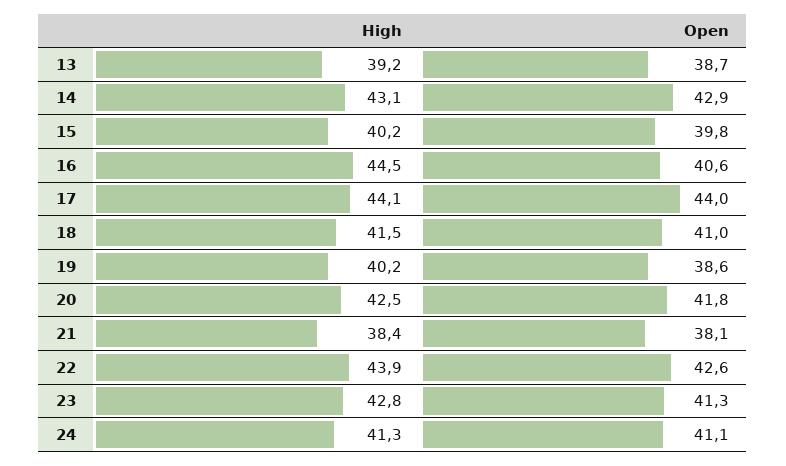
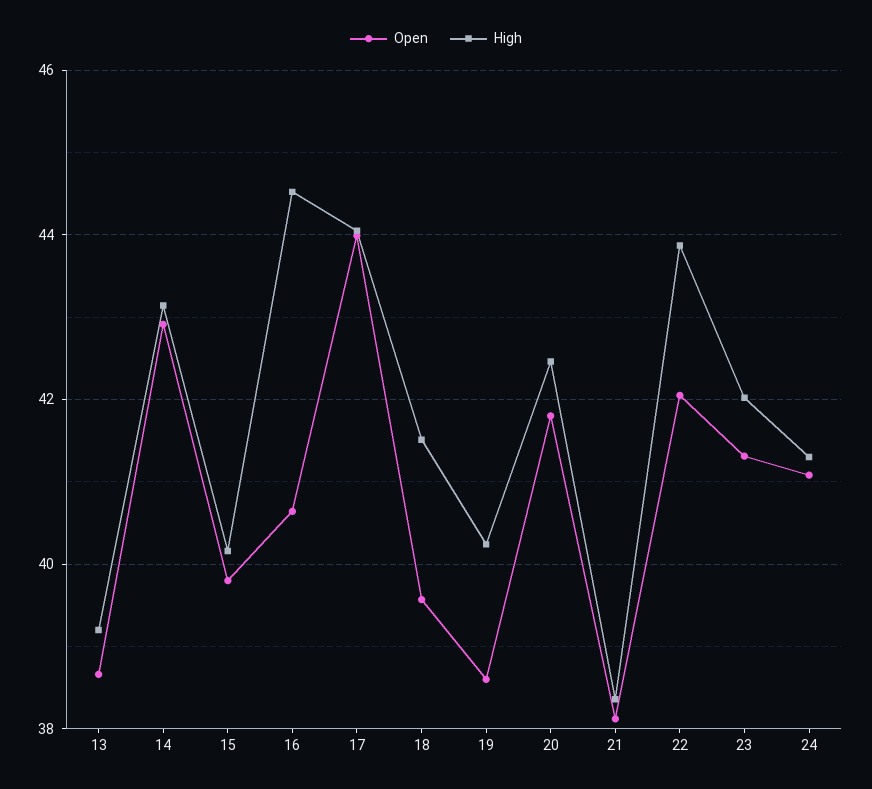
Open, 18: 41 -> 39.6
Open, 22: 42.6 -> 42
High, 23: 42.8 -> 42

